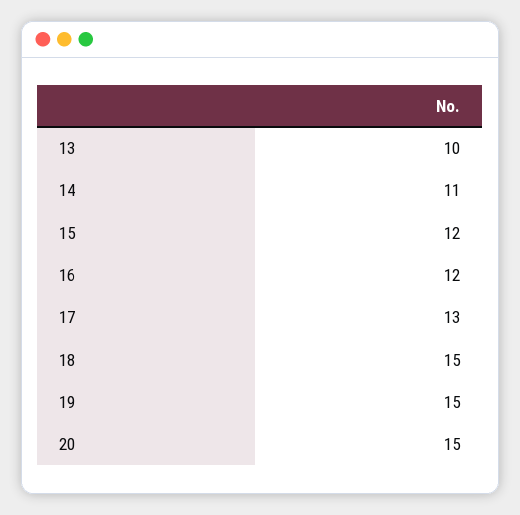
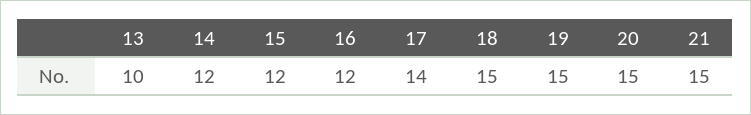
14: 11 -> 12
17: 13 -> 14
21: none -> 15

